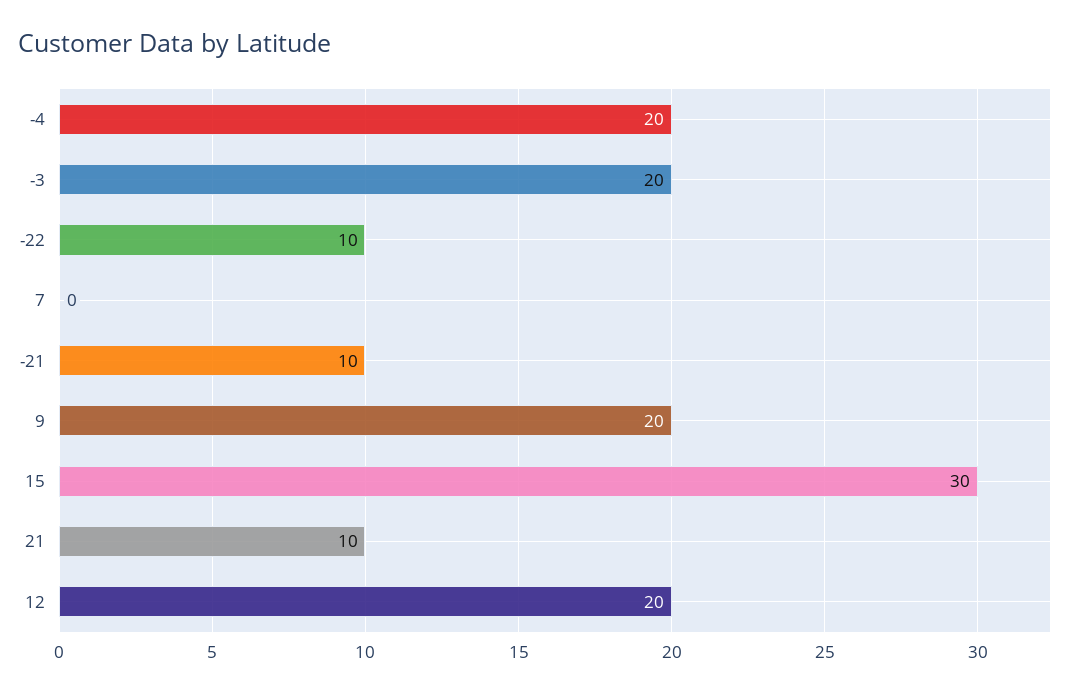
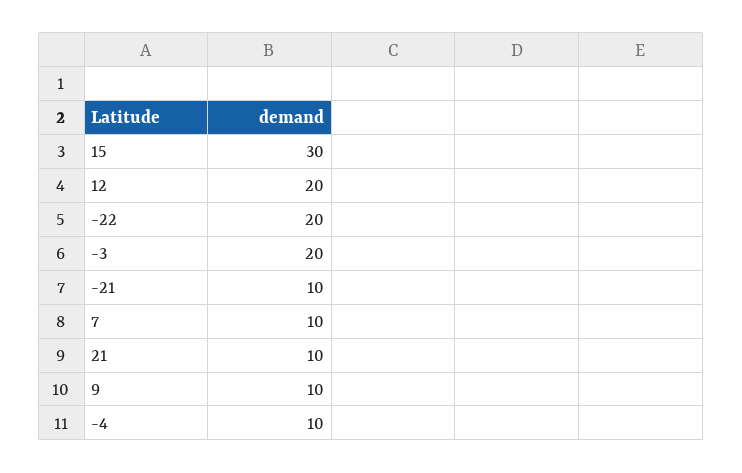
-4: 20 -> 10
-22: 10 -> 20
7: 0 -> 10
9: 20 -> 10

